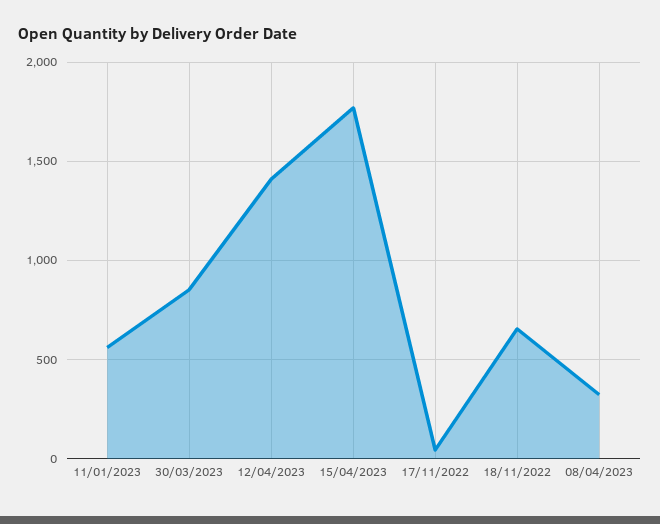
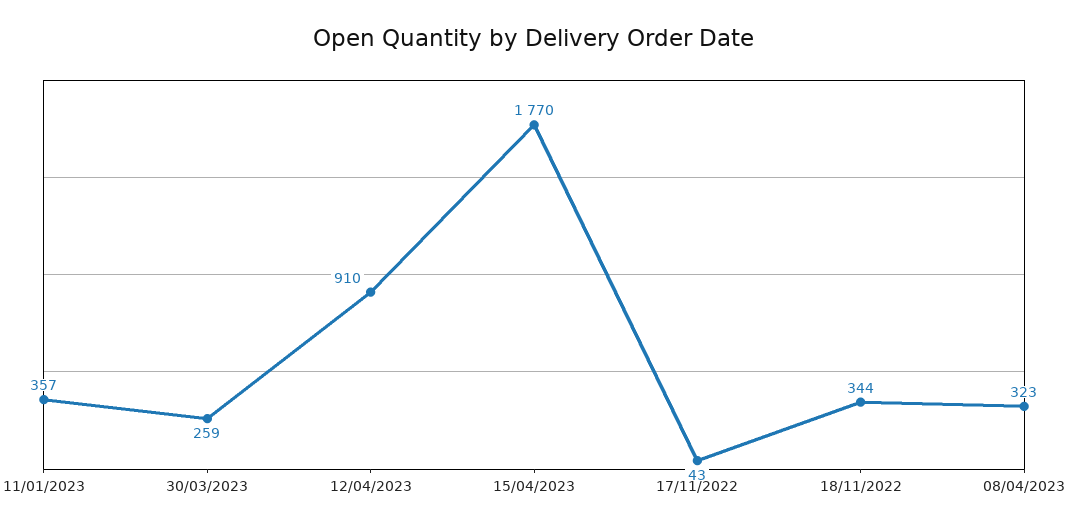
11/01/2023: 550 -> 357
30/03/2023: 850 -> 259
12/04/2023: 1400 -> 910
18/11/2022: 650 -> 344

